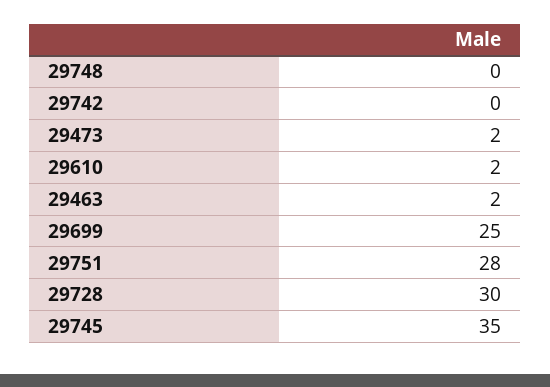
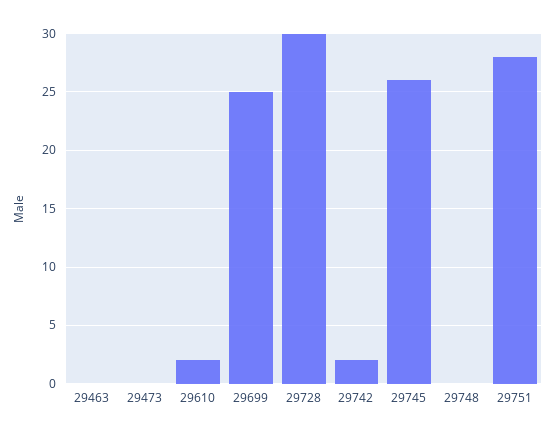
29742: 0 -> 2
29473: 2 -> 0
29463: 2 -> 0
29745: 35 -> 26

